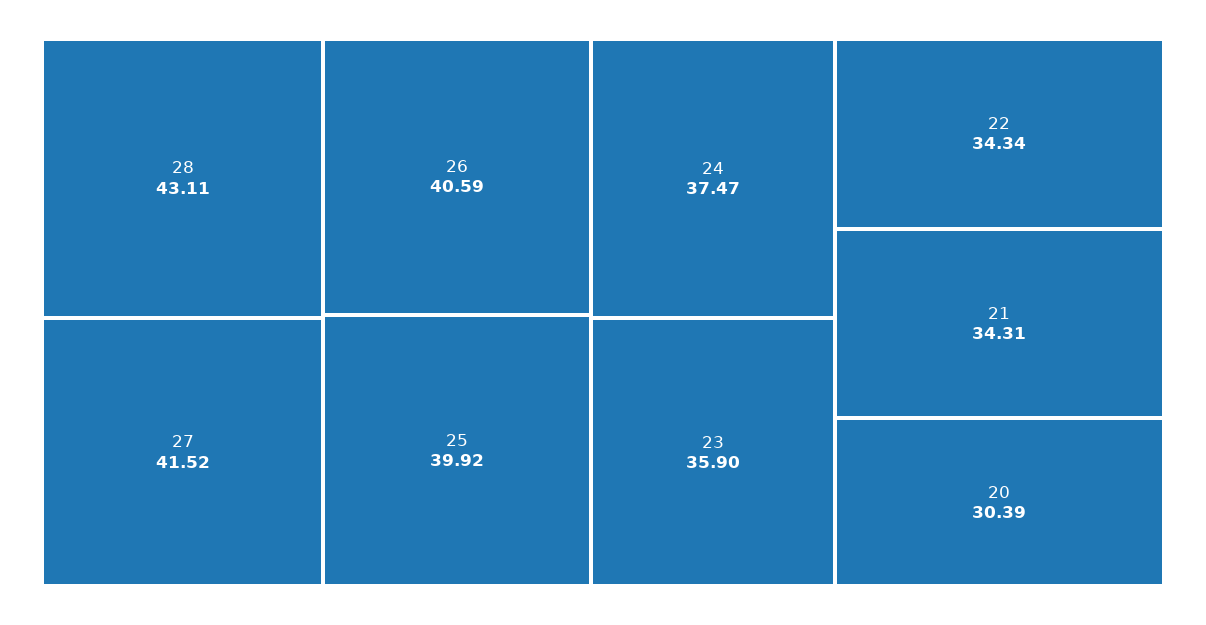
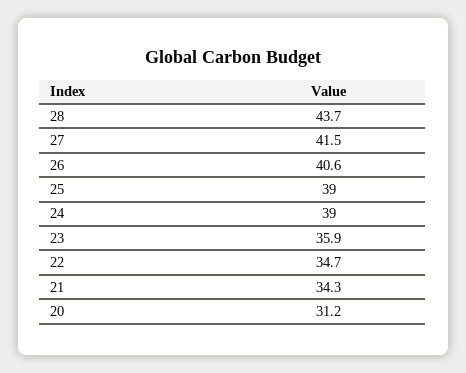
28: 43.11 -> 43.7
25: 39.92 -> 39
24: 37.47 -> 39
22: 34.34 -> 34.7
20: 30.39 -> 31.2

